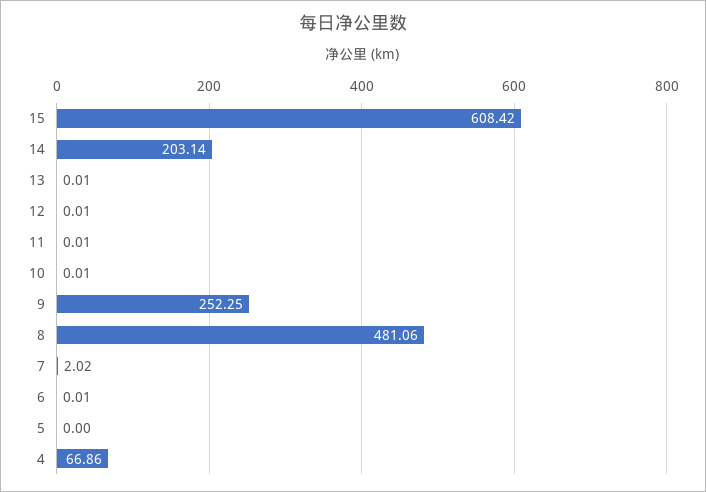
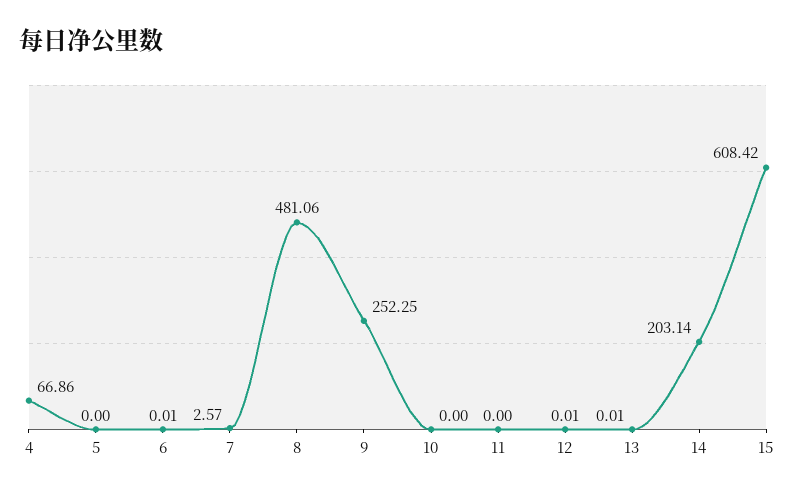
11: 0.01 -> 0
10: 0.01 -> 0
7: 2.02 -> 2.57

